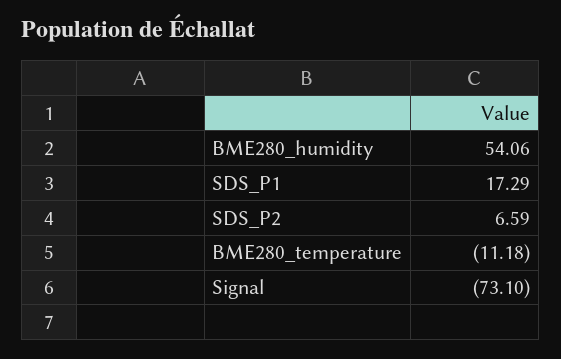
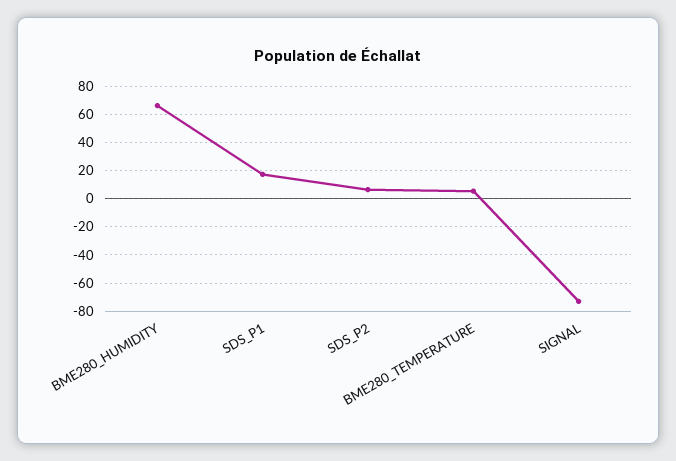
BME280_humidity: 54.06 -> 65
BME280_temperature: -11.18 -> 5

